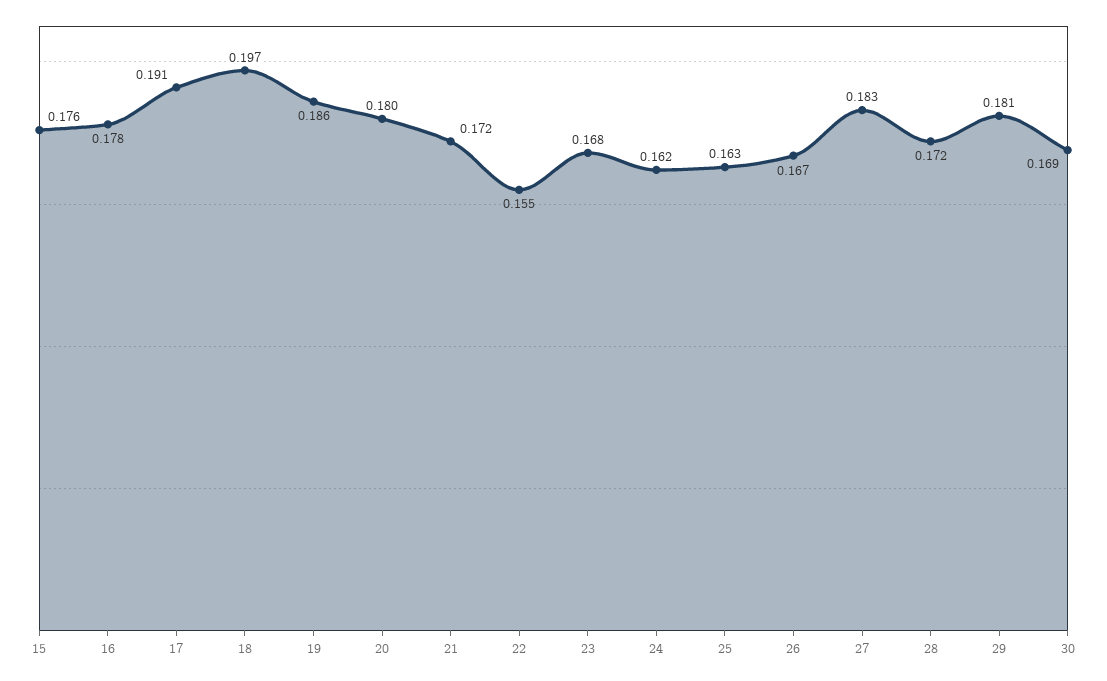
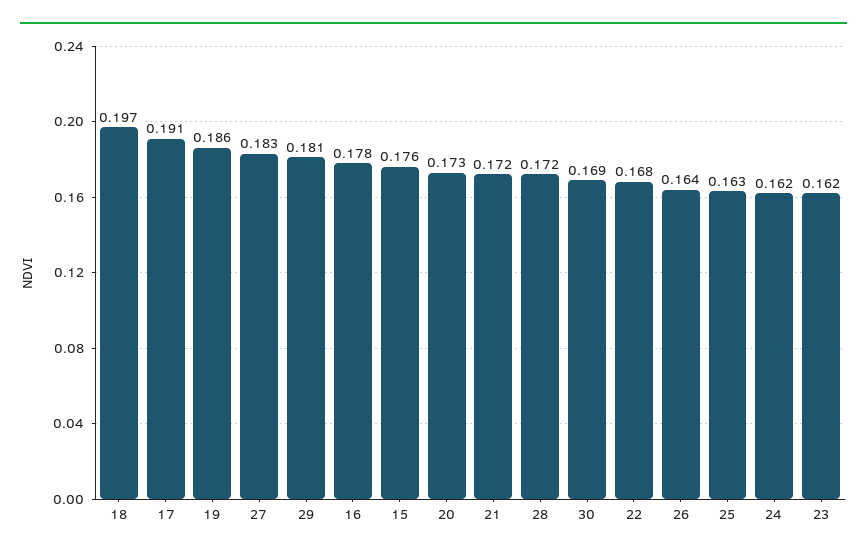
20: 0.18 -> 0.173
22: 0.155 -> 0.168
23: 0.168 -> 0.162
26: 0.167 -> 0.164

